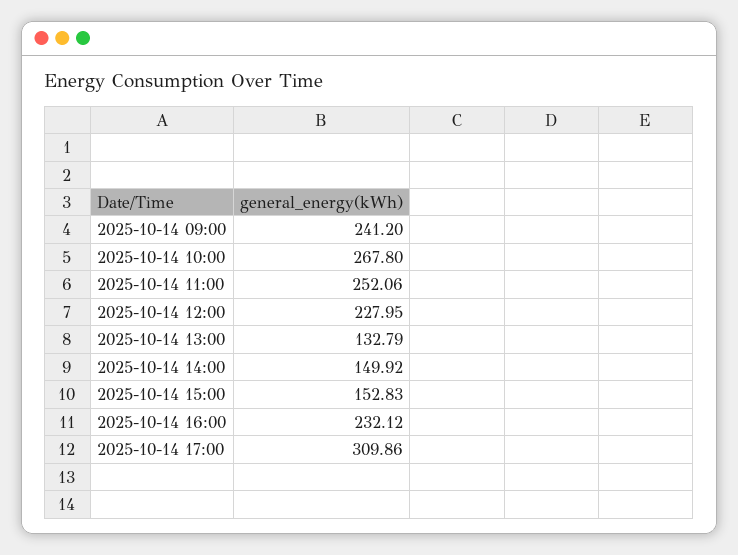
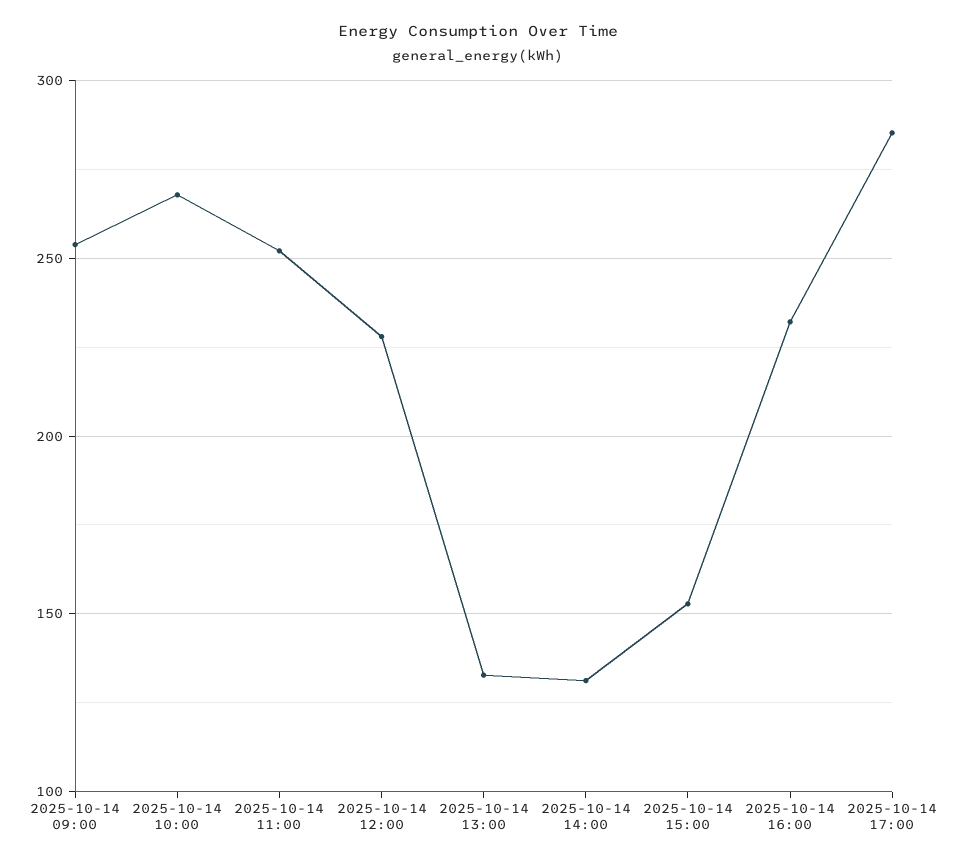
2025-10-14 09:00: 241.2 -> 255
2025-10-14 14:00: 149.92 -> 130
2025-10-14 17:00: 309.86 -> 285

